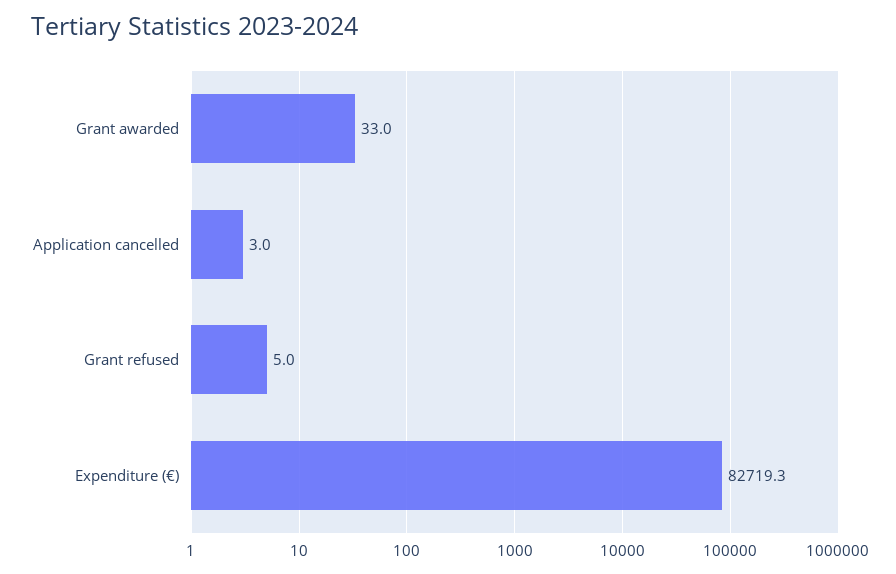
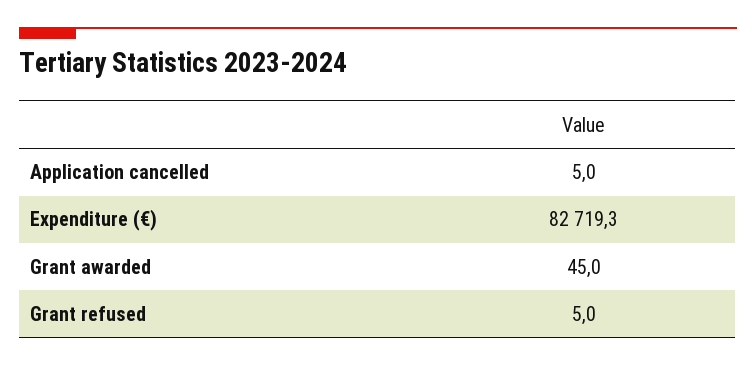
Grant awarded: 33 -> 45
Application cancelled: 3 -> 5

